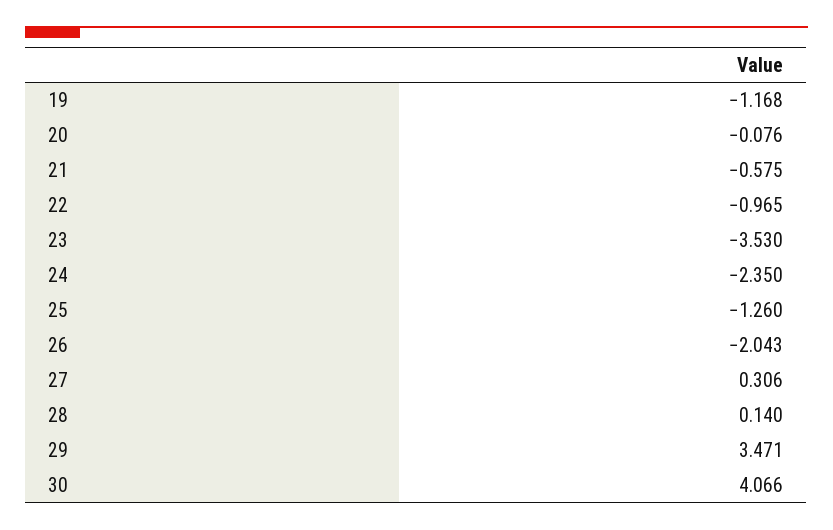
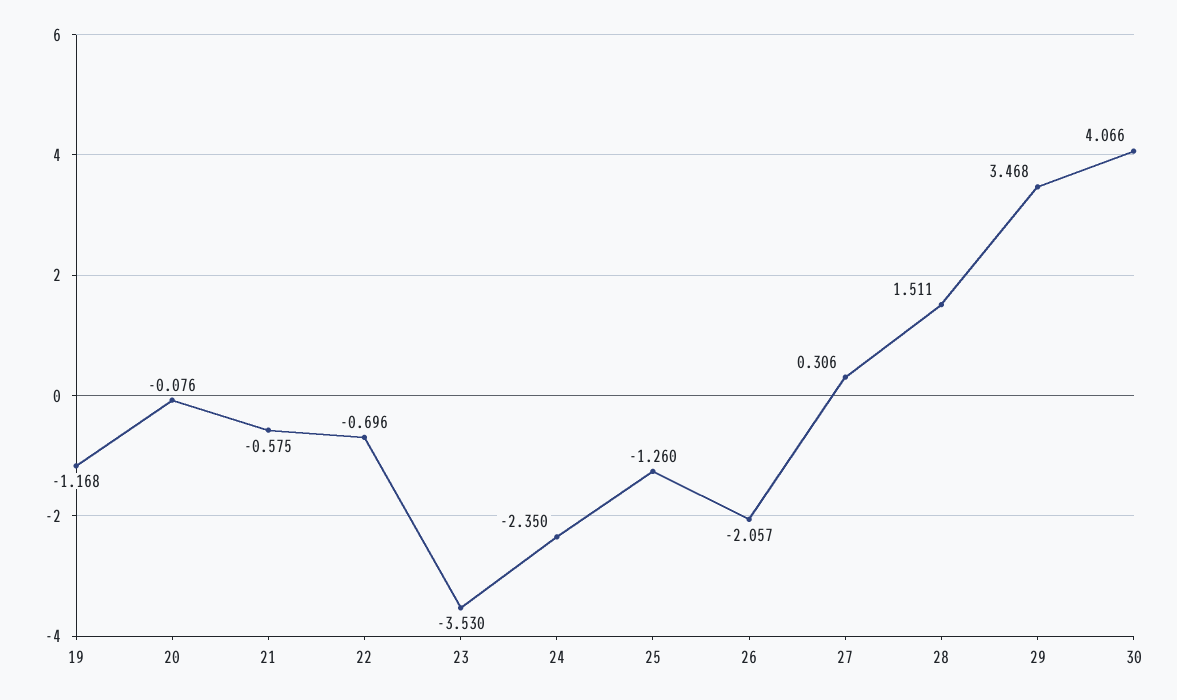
22: -0.965 -> -0.696
26: -2.043 -> -2.057
28: 0.14 -> 1.511
29: 3.471 -> 3.468

